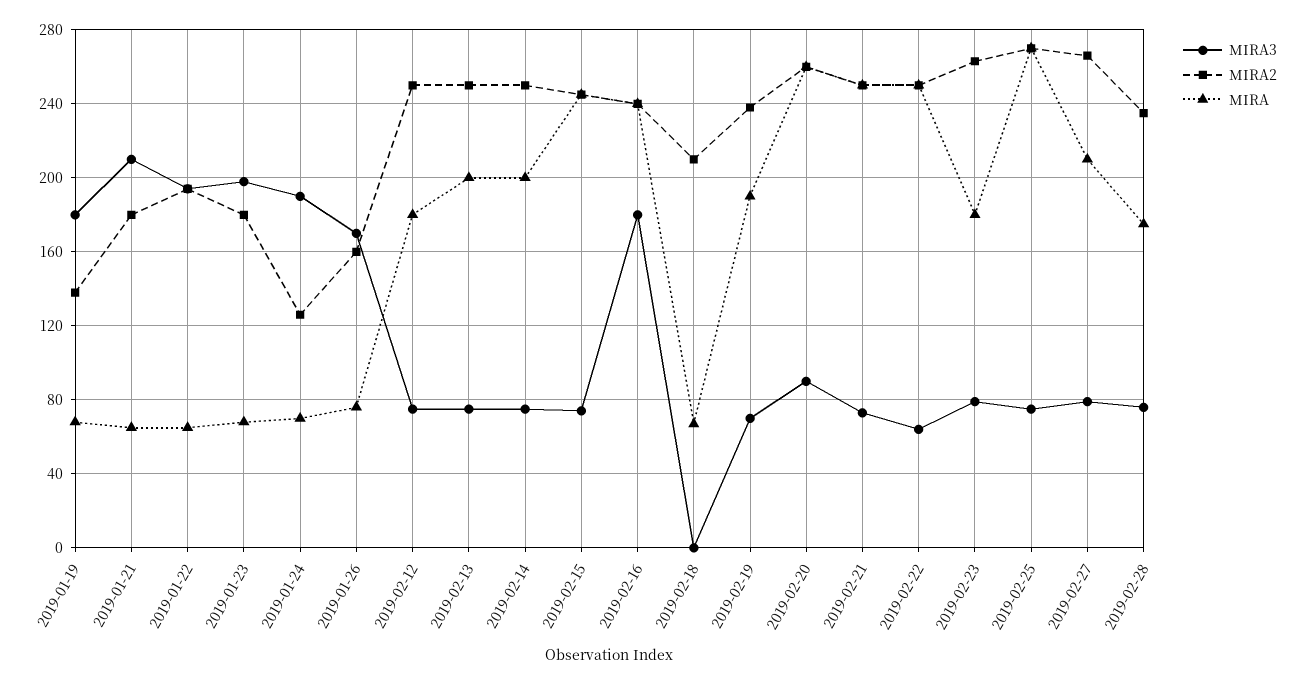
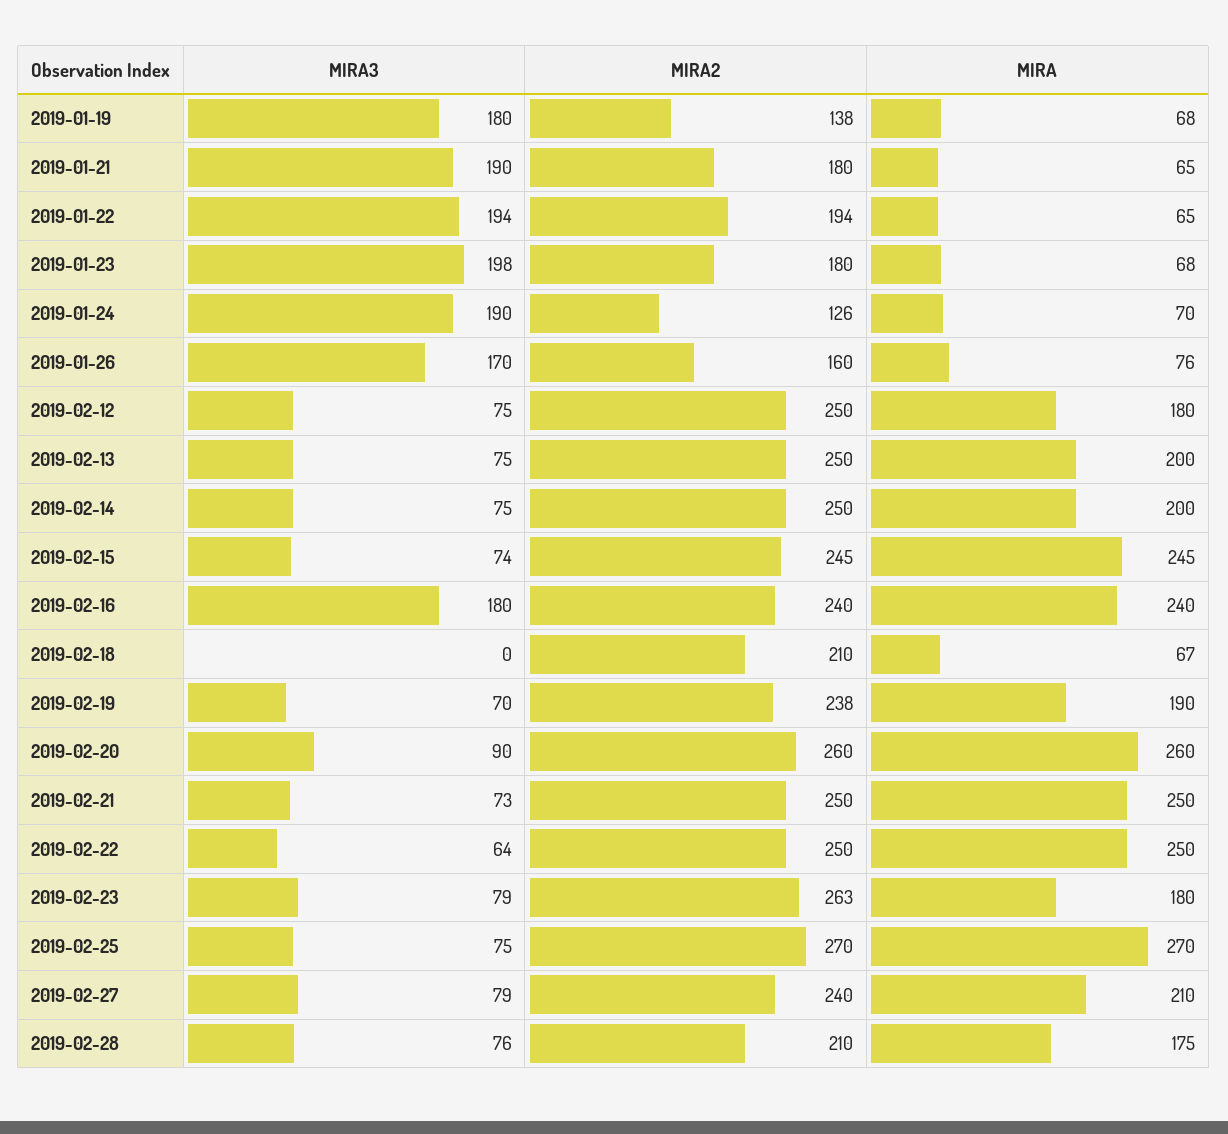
MIRA3, 2019-01-21: 210 -> 190
MIRA2, 2019-02-27: 265 -> 240
MIRA2, 2019-02-28: 235 -> 210

